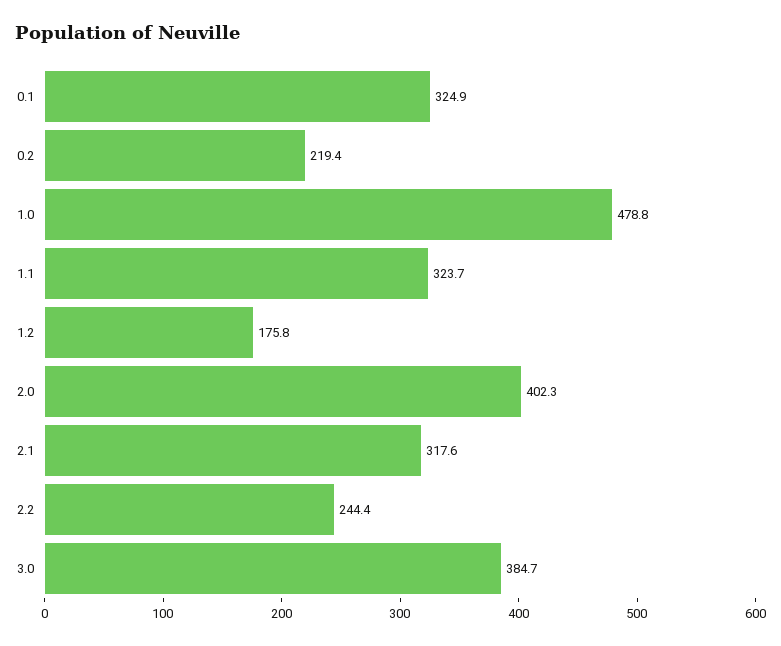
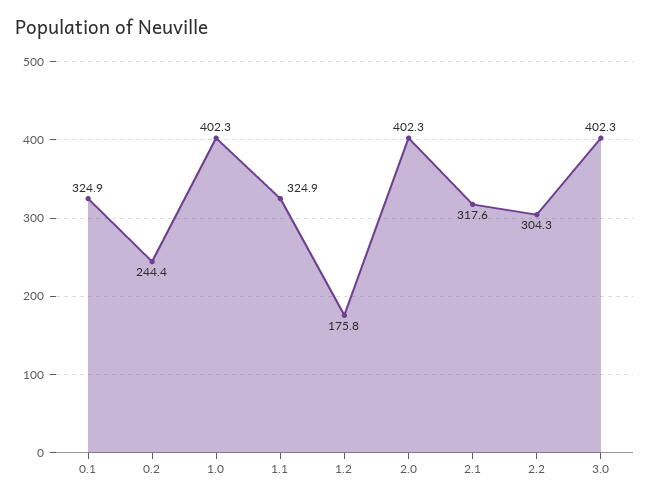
0.2: 219.4 -> 244.4
1.0: 478.8 -> 402.3
1.1: 323.7 -> 324.9
2.2: 244.4 -> 304.3
3.0: 384.7 -> 402.3

